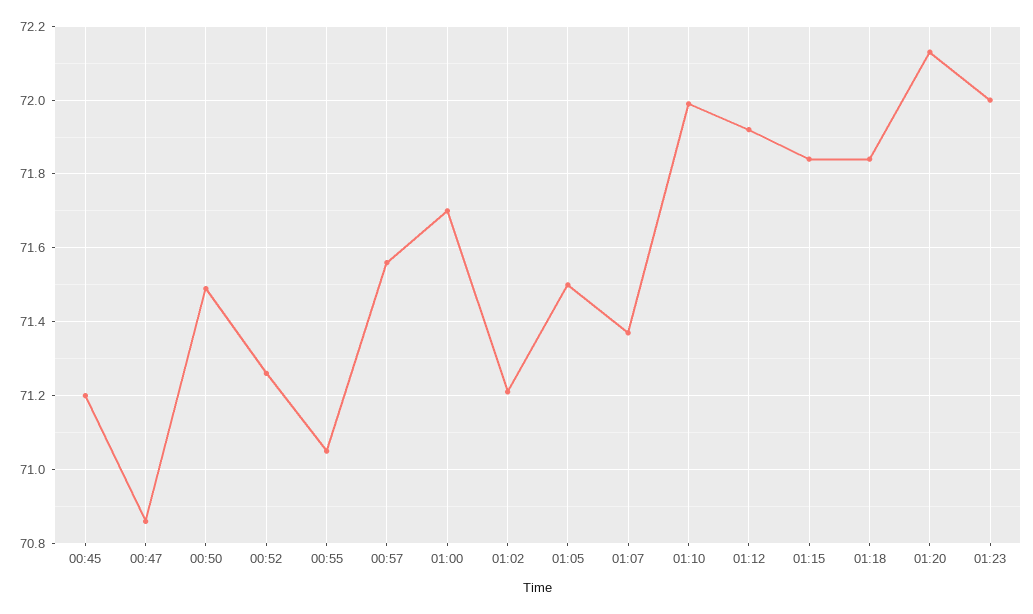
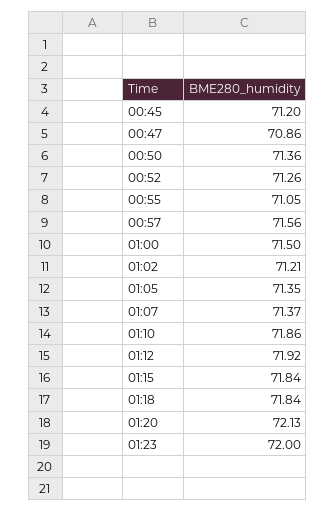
00:50: 71.5 -> 71.36
01:00: 71.7 -> 71.5
01:05: 71.5 -> 71.35
01:10: 72 -> 71.86

